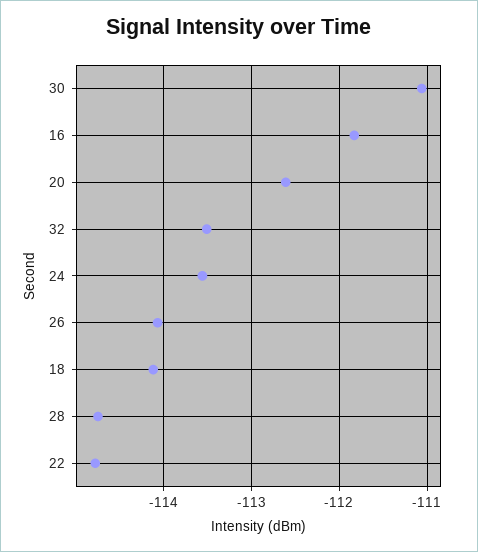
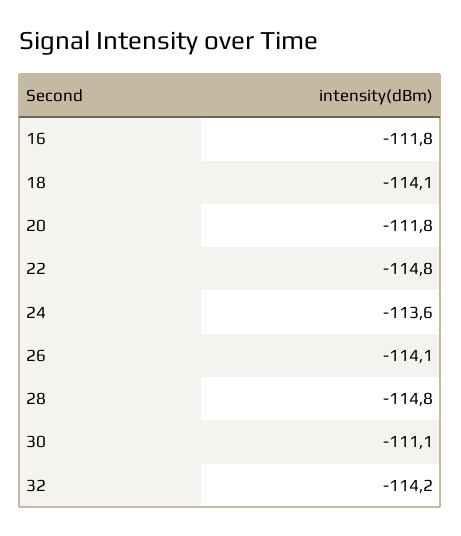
20: -112.6 -> -111.8
32: -113.5 -> -114.2

